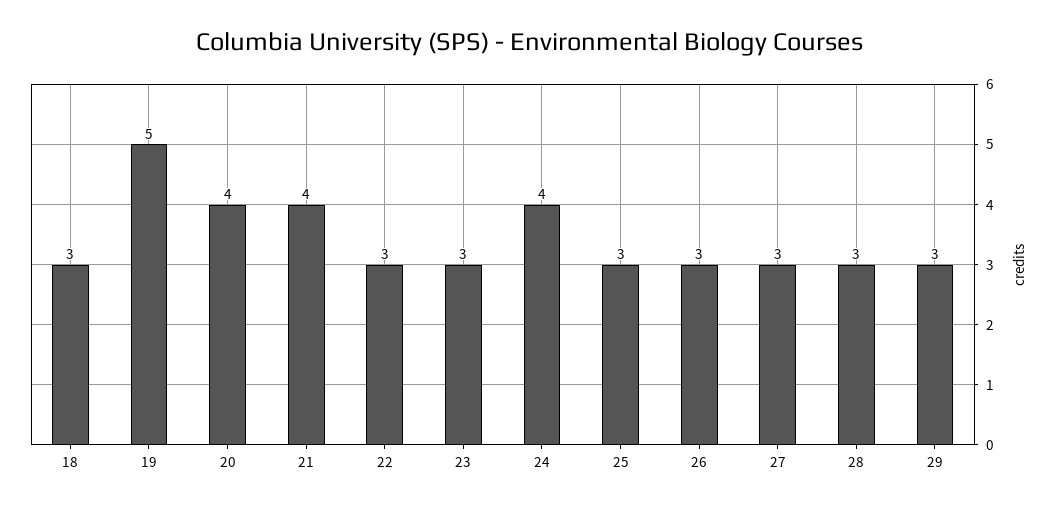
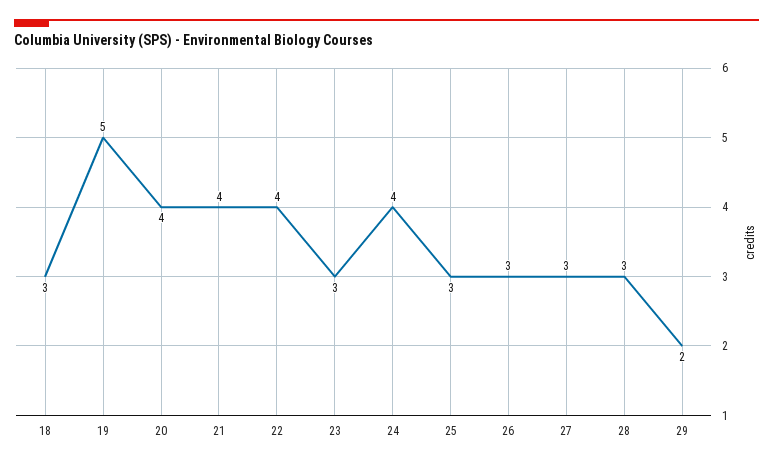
22: 3 -> 4
29: 3 -> 2

